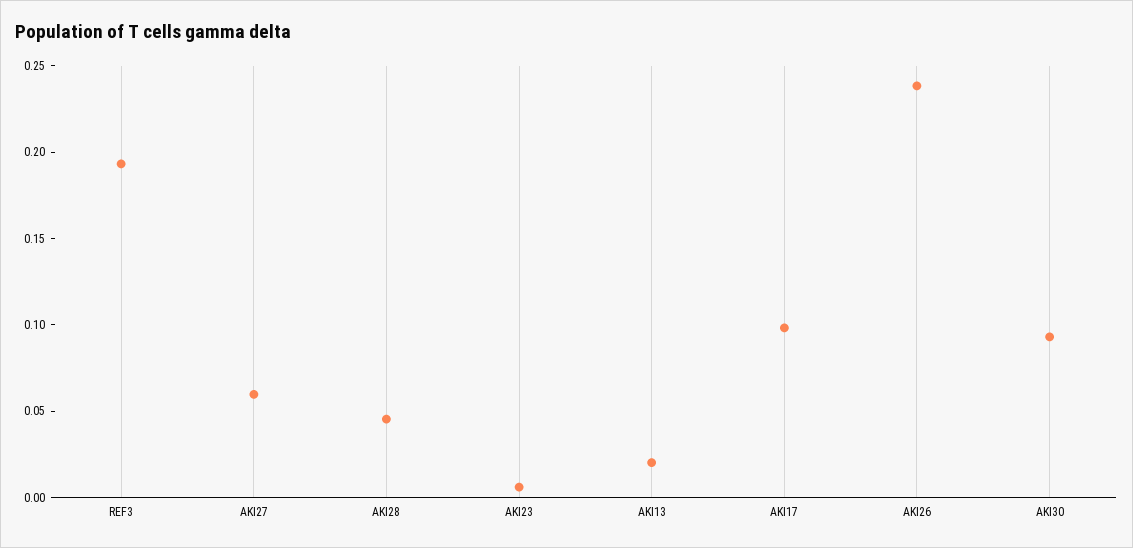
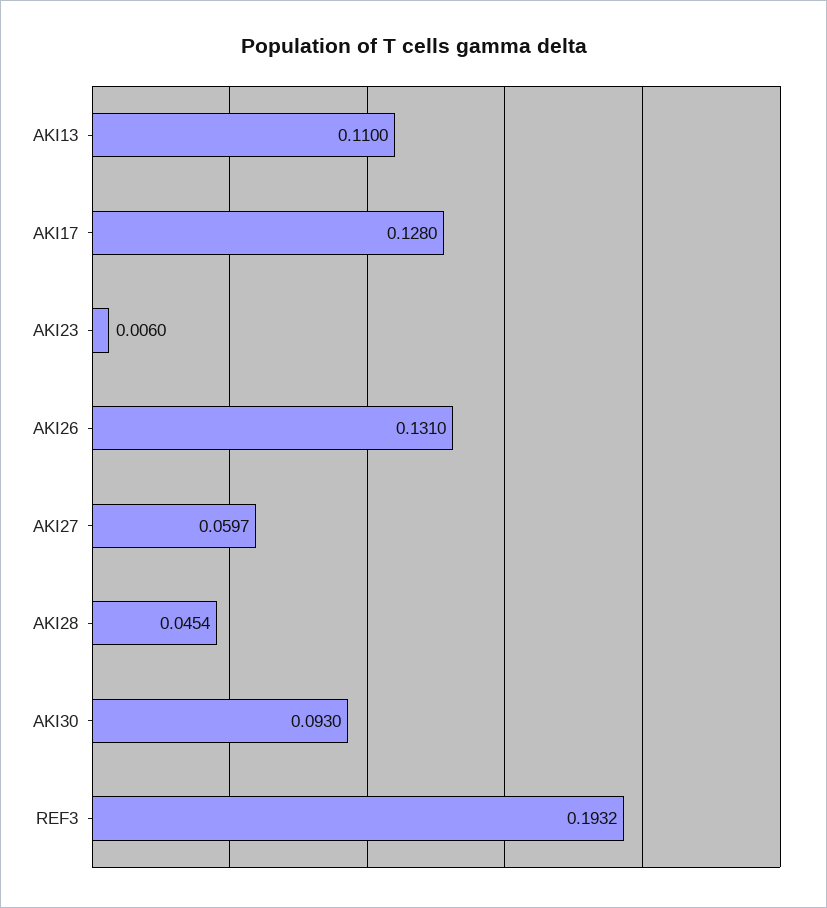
AKI13: 0.02 -> 0.11
AKI17: 0.1 -> 0.128
AKI26: 0.24 -> 0.131

